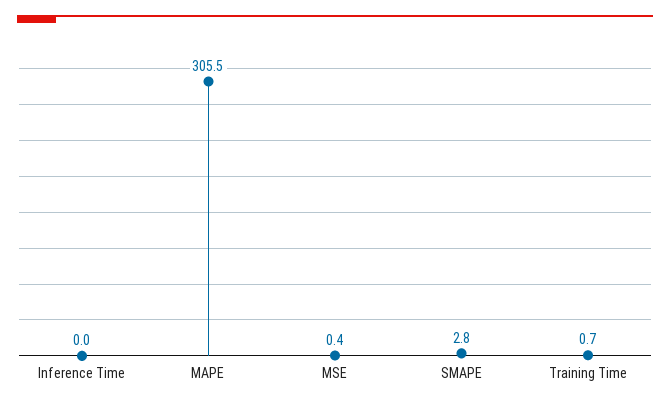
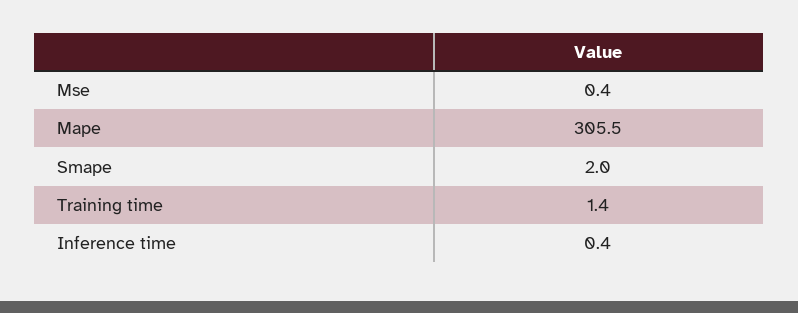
Inference Time: 0 -> 0.4
SMAPE: 2.8 -> 2
Training Time: 0.7 -> 1.4

